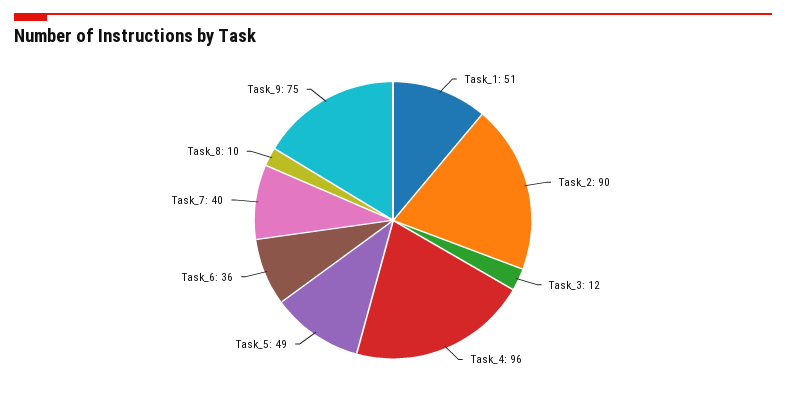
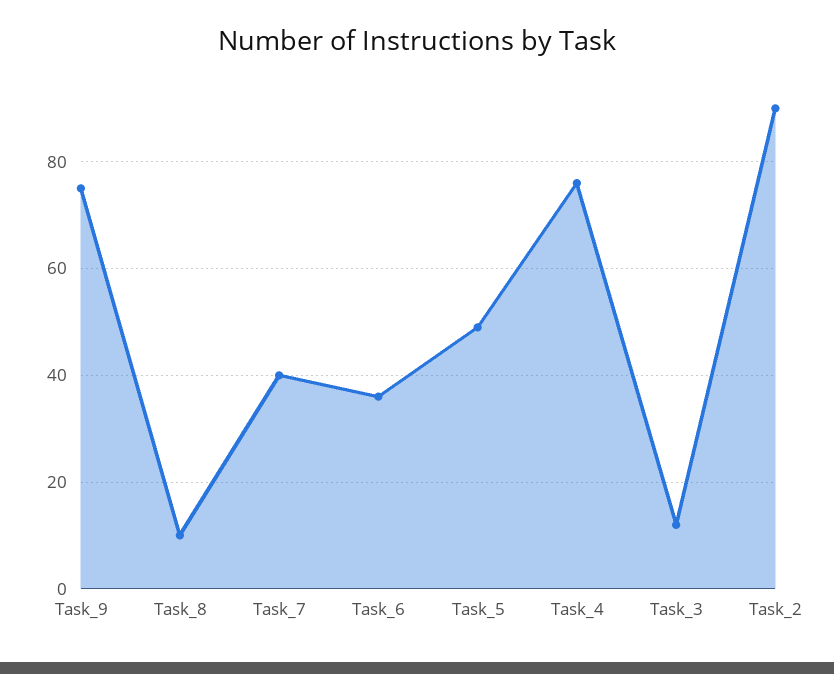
Task_1: 51 -> none
Task_4: 96 -> 75

